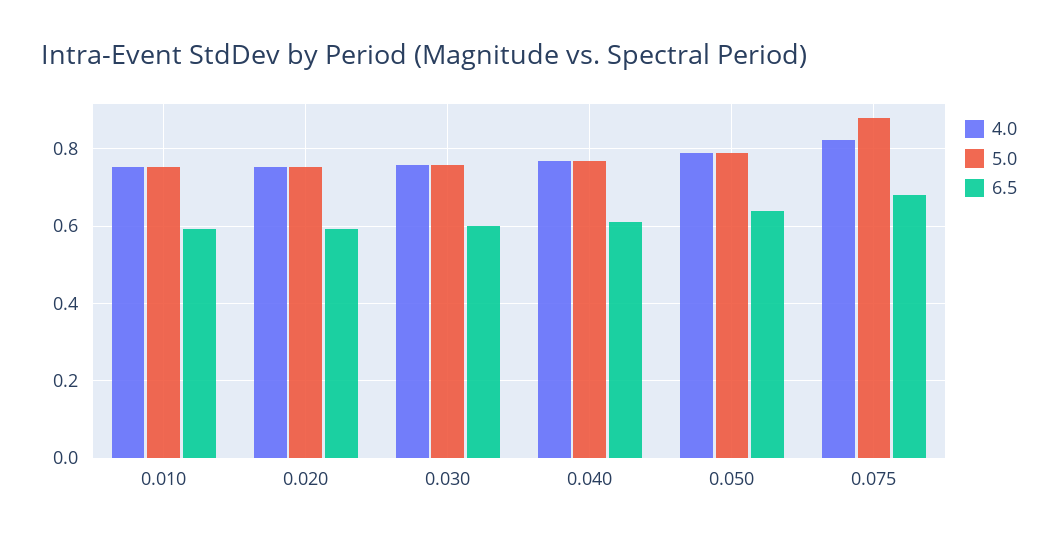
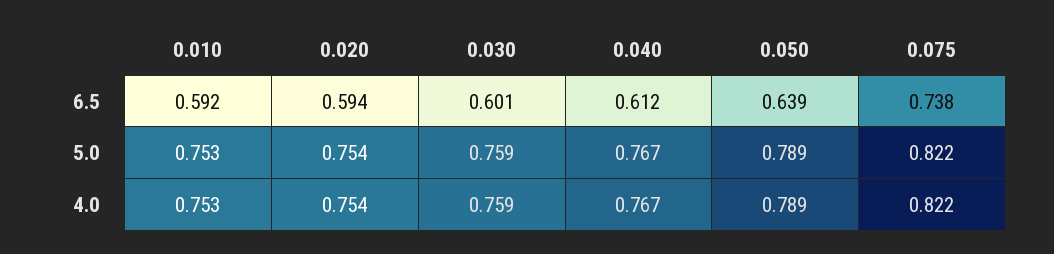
5.0, 0.075: 0.88 -> 0.822
6.5, 0.075: 0.68 -> 0.738

